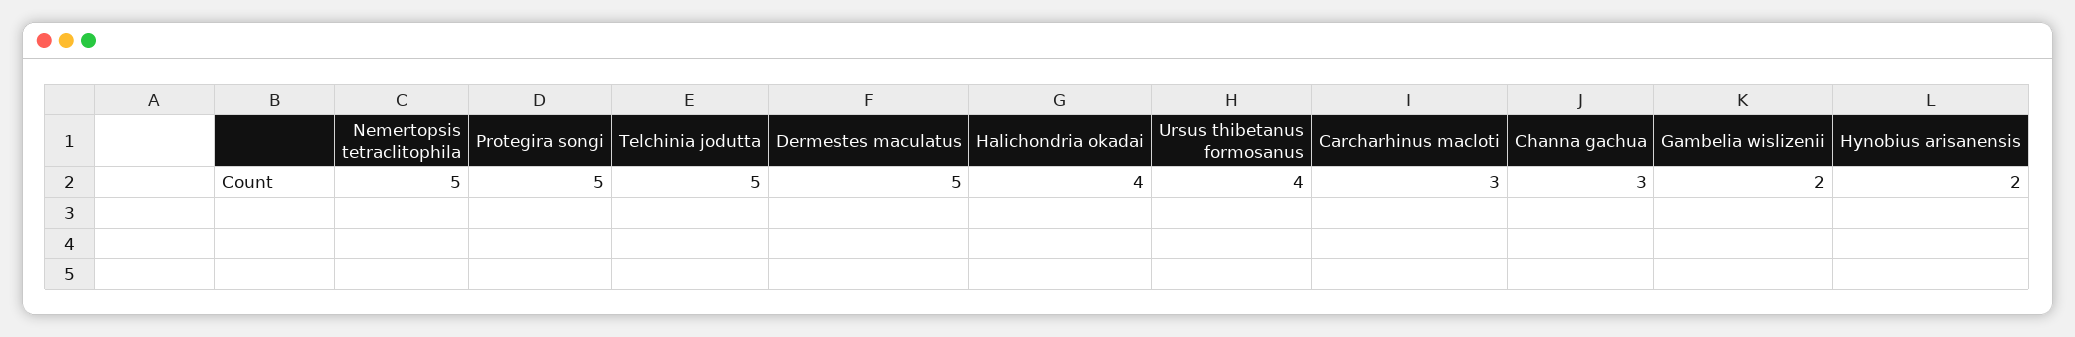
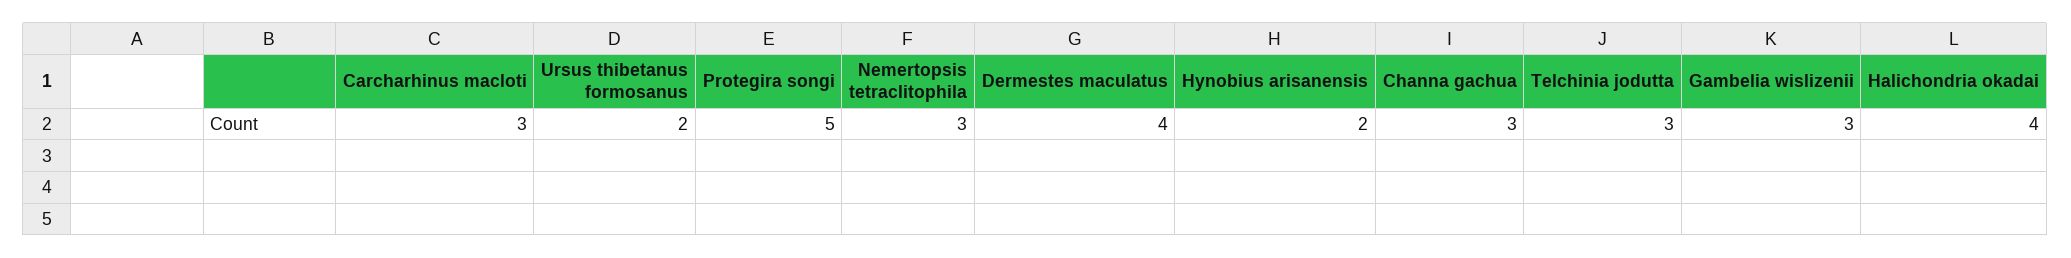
Nemertopsis tetraclitophila: 5 -> 3
Telchinia jodutta: 5 -> 3
Dermestes maculatus: 5 -> 4
Ursus thibetanus formosanus: 4 -> 2
Gambelia wislizenii: 2 -> 3

